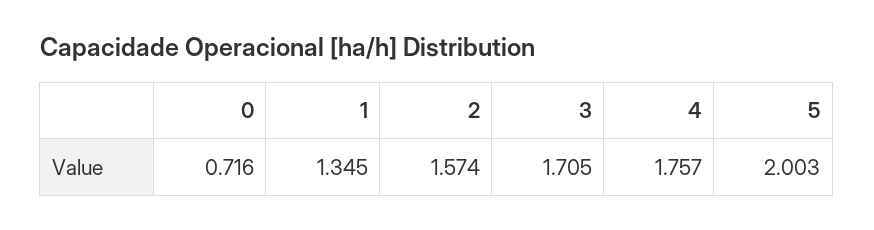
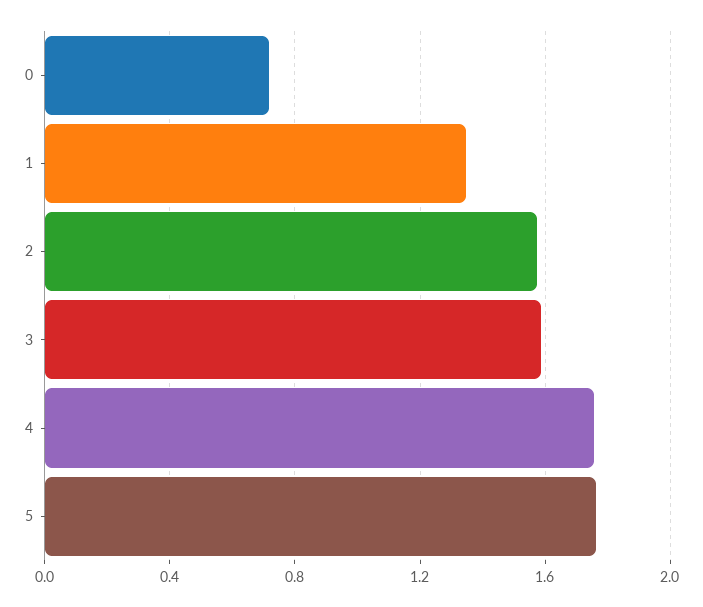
3: 1.705 -> 1.6
5: 2.003 -> 1.75

